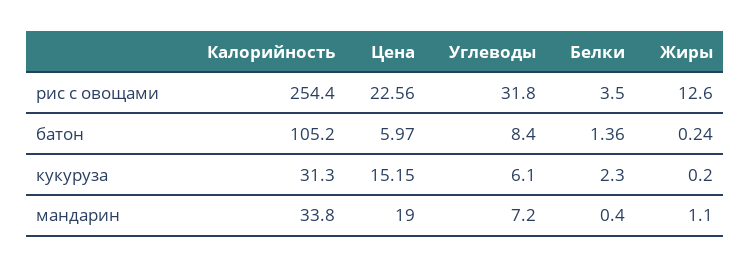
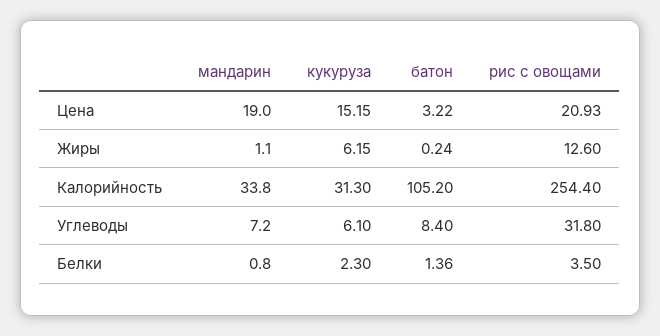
Цена, рис с овощами: 22.56 -> 20.93
Цена, батон: 5.97 -> 3.22
Жиры, кукуруза: 0.2 -> 6.15
Белки, мандарин: 0.4 -> 0.8

